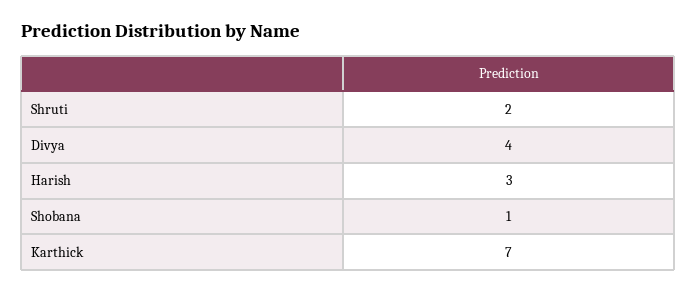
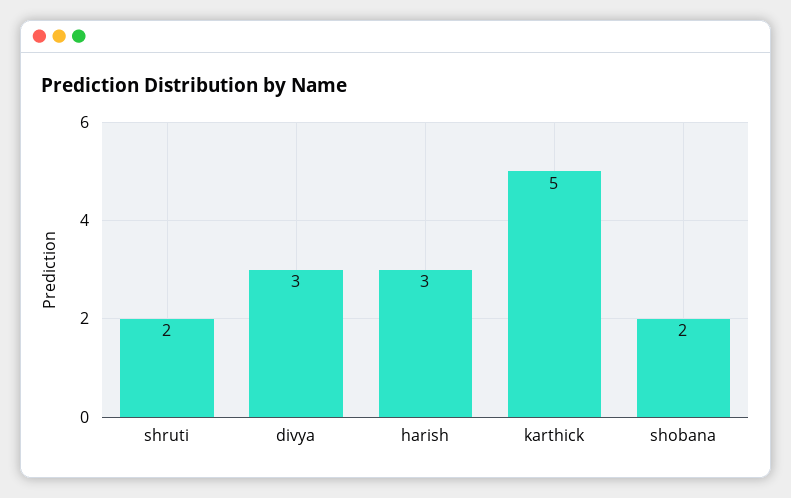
Divya: 4 -> 3
Shobana: 1 -> 2
Karthick: 7 -> 5

